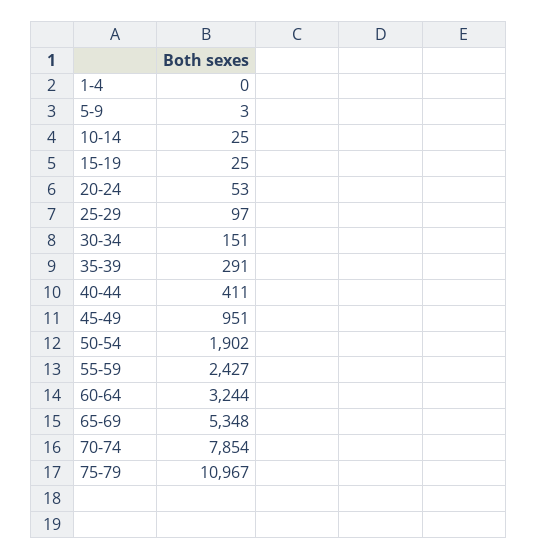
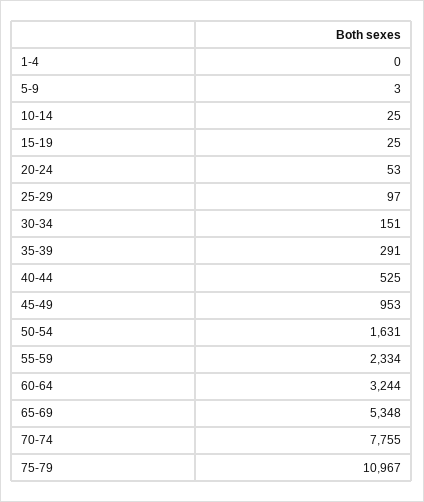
40-44: 411 -> 525
45-49: 951 -> 953
50-54: 1902 -> 1631
55-59: 2427 -> 2334
70-74: 7854 -> 7755

